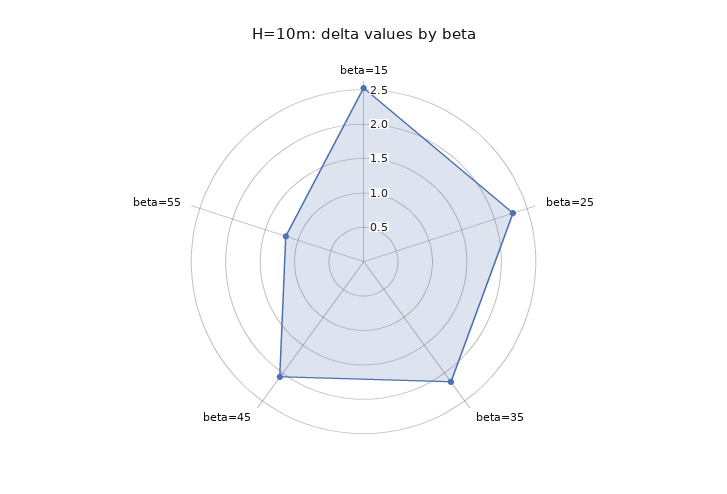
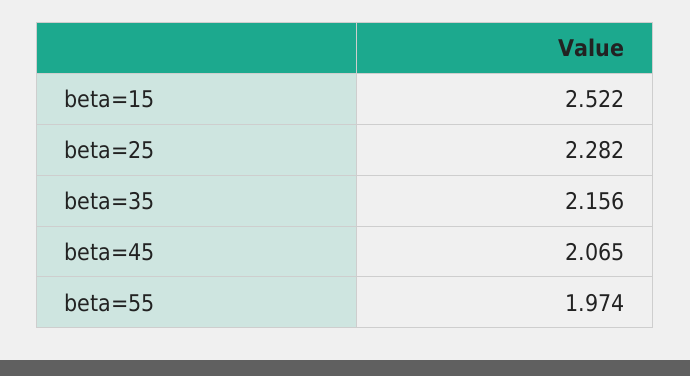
beta=55: 1.25 -> 1.974

